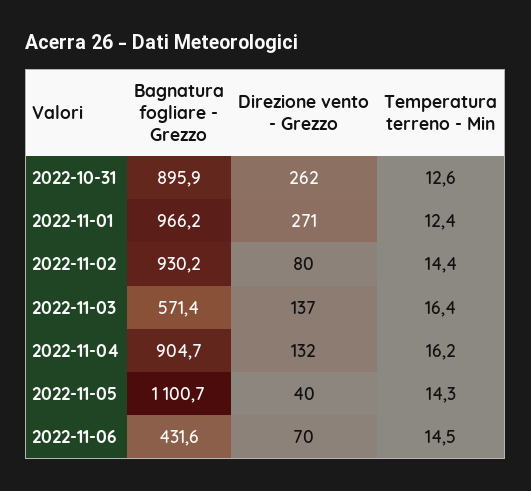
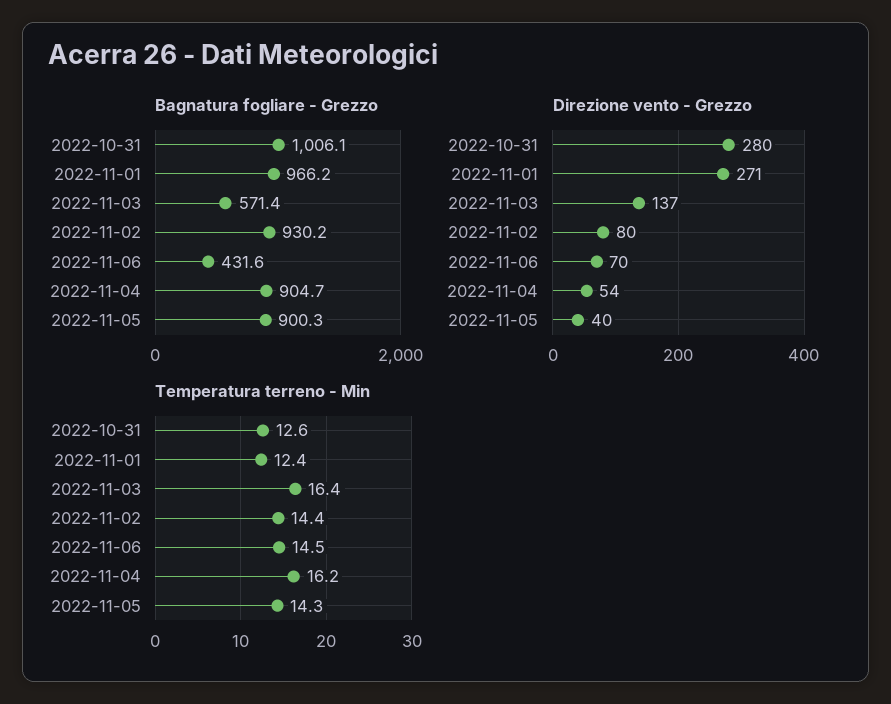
Bagnatura fogliare - Grezzo, 2022-10-31: 895.9 -> 1006.1
Direzione vento - Grezzo, 2022-10-31: 262 -> 280
Direzione vento - Grezzo, 2022-11-04: 132 -> 54
Bagnatura fogliare - Grezzo, 2022-11-05: 1100.7 -> 900.3

